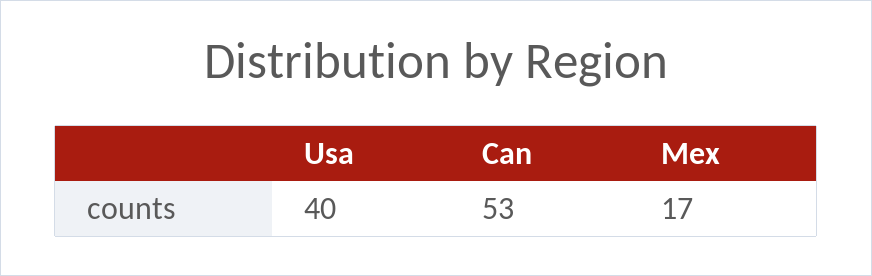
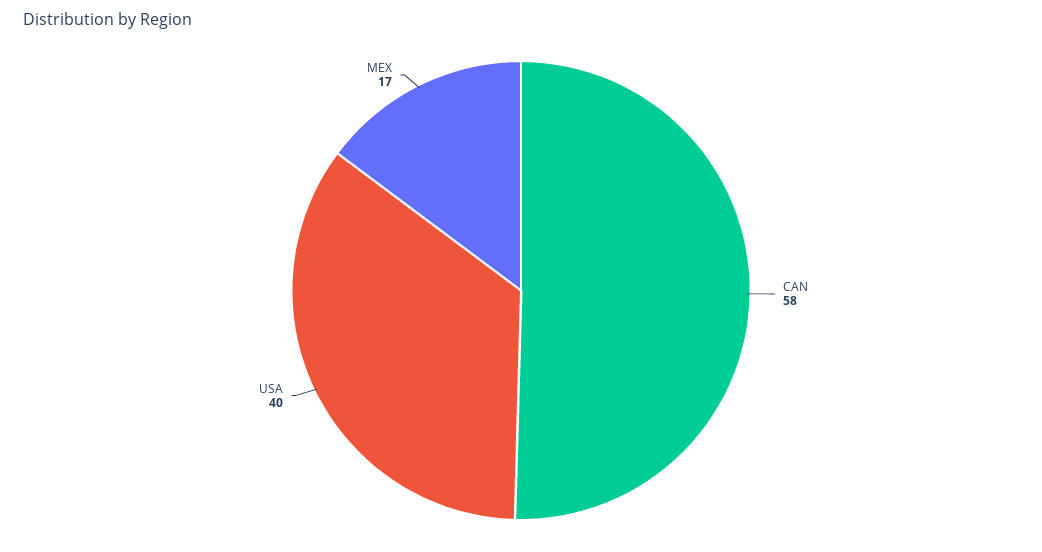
Can: 53 -> 58

